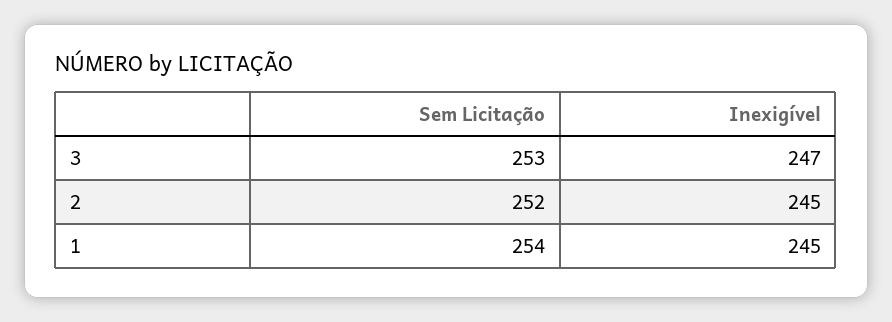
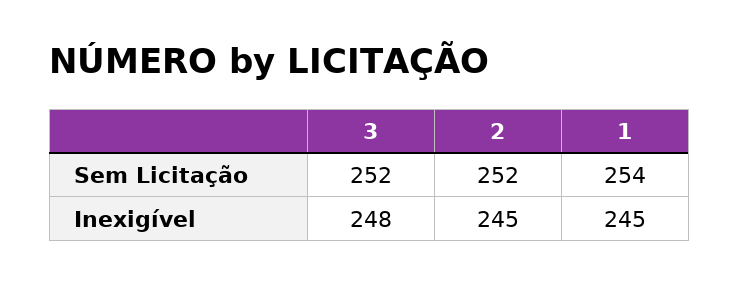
Sem Licitação, 3: 253 -> 252
Inexigível, 3: 247 -> 248

